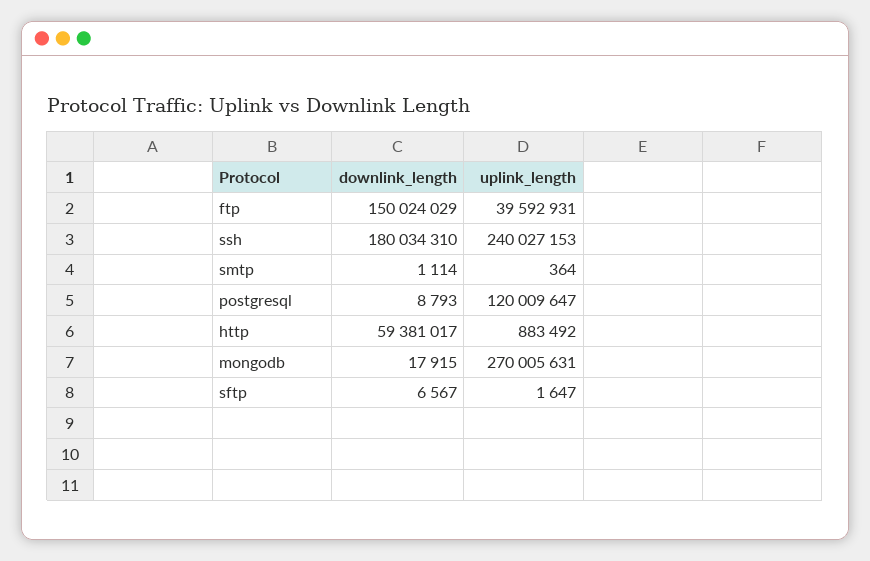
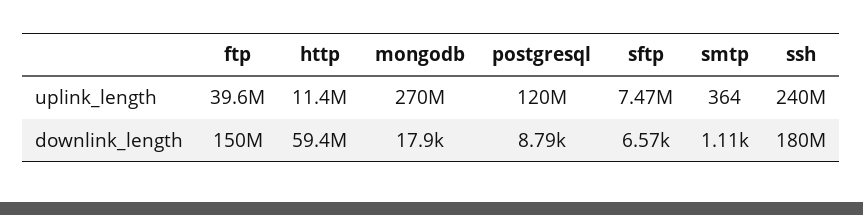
uplink_length, http: 883492 -> 11400000
uplink_length, sftp: 1647 -> 7470000

